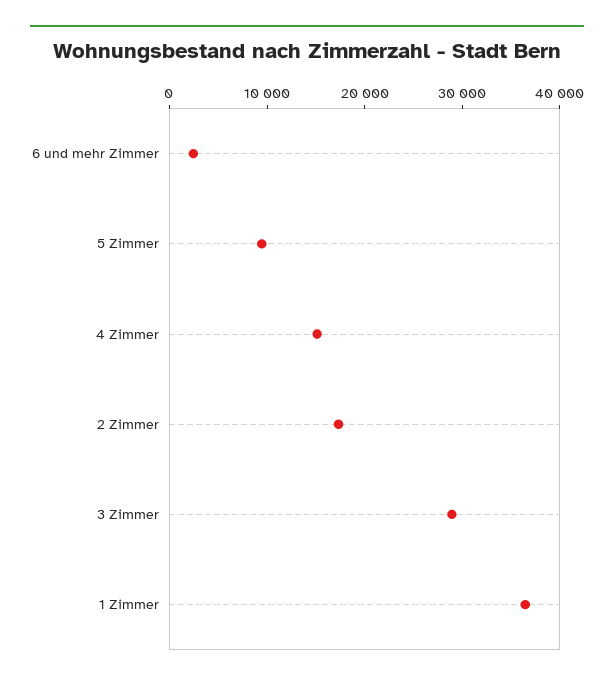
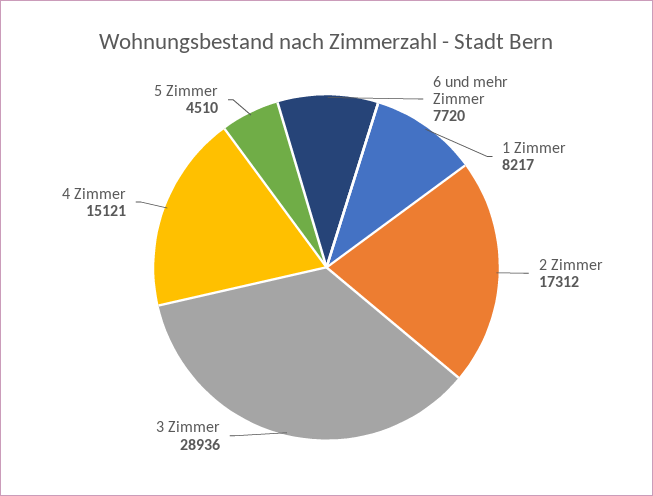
6 und mehr Zimmer: 2000 -> 7720
5 Zimmer: 10000 -> 4510
1 Zimmer: 36000 -> 8217

